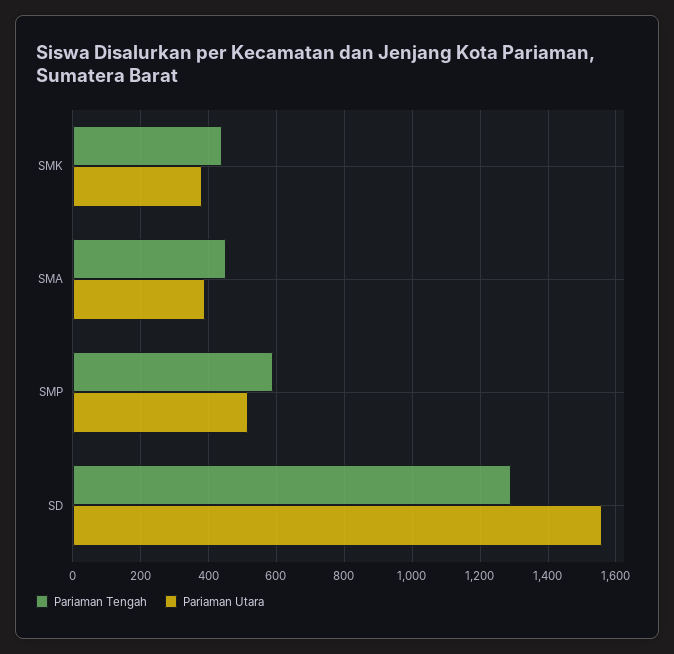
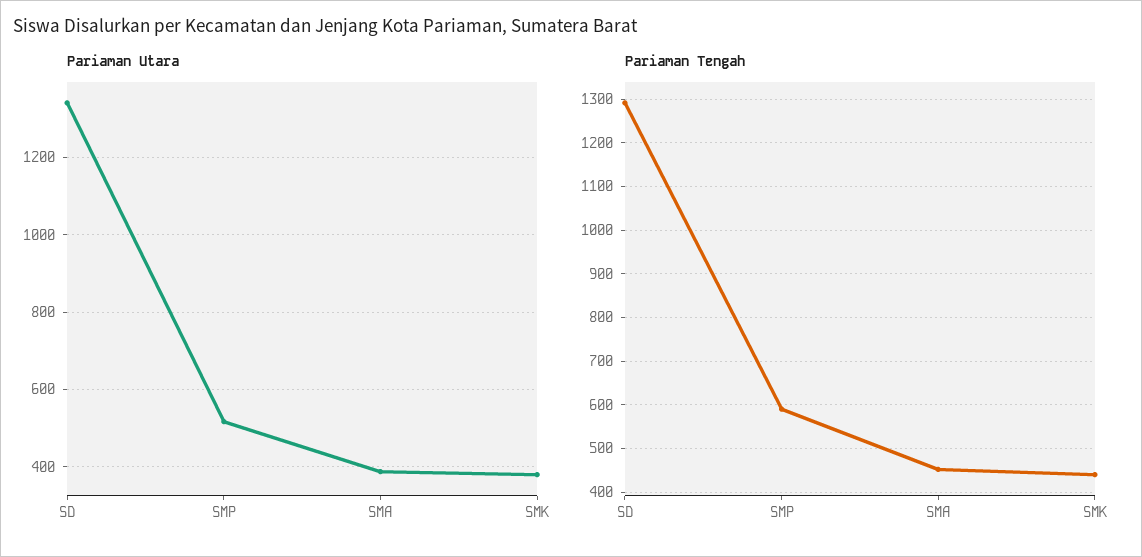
Pariaman Utara, SD: 1560 -> 1340

